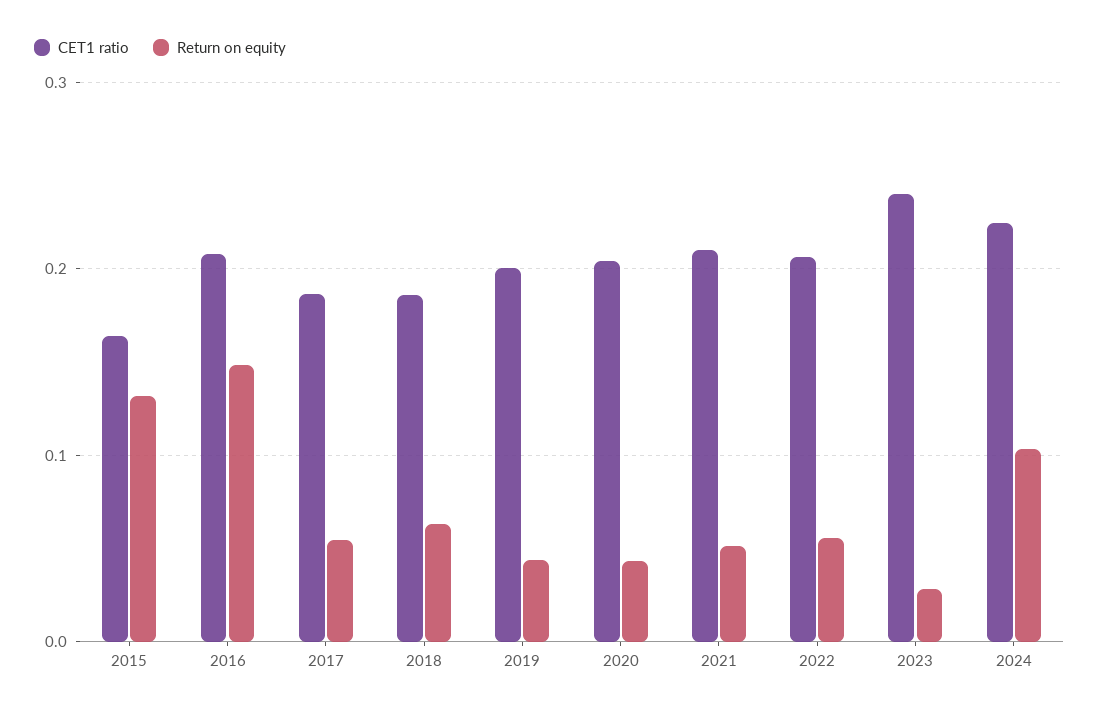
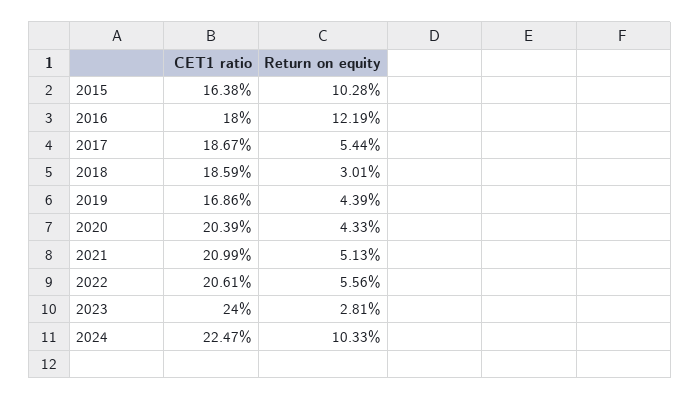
Return on equity, 2015: 0.13 -> 0.1028
CET1 ratio, 2016: 0.21 -> 0.18
Return on equity, 2016: 0.15 -> 0.1219
Return on equity, 2018: 0.06 -> 0.0301
CET1 ratio, 2019: 0.2 -> 0.1686

